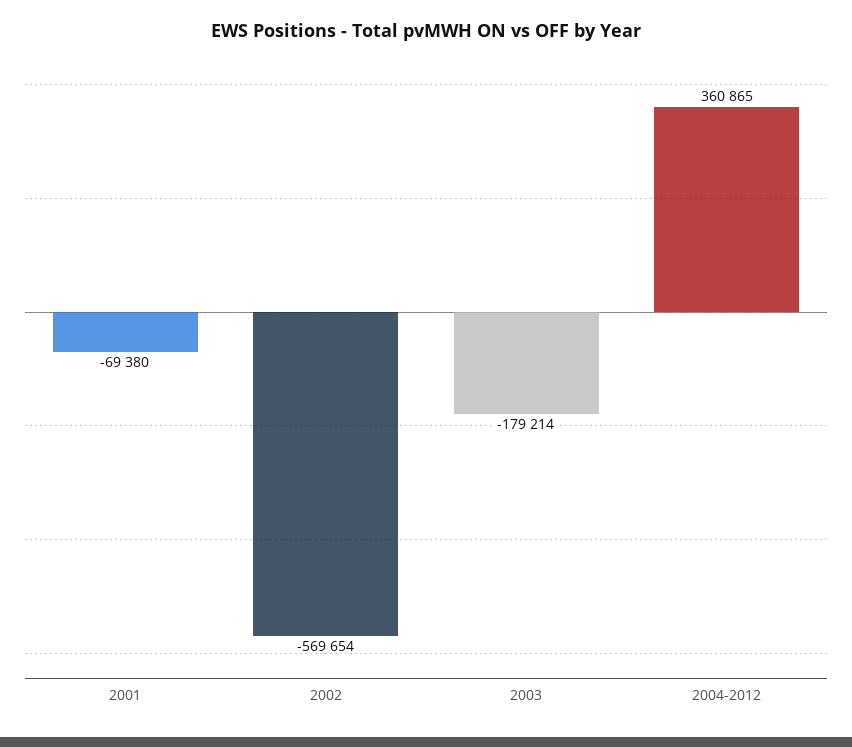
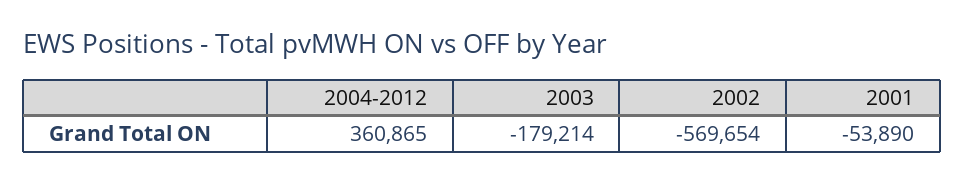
2001: -69380 -> -53890

